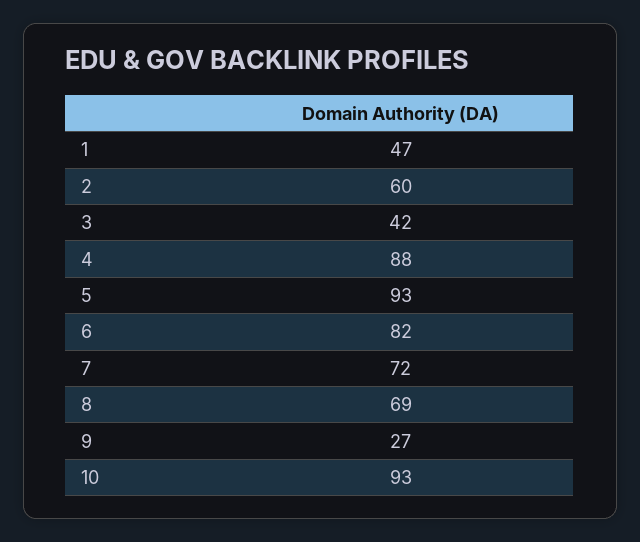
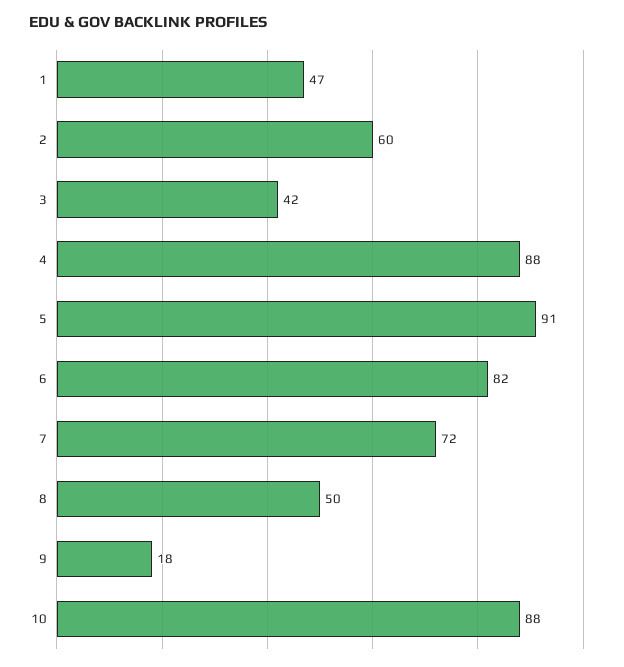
5: 93 -> 91
8: 69 -> 50
9: 27 -> 18
10: 93 -> 88

